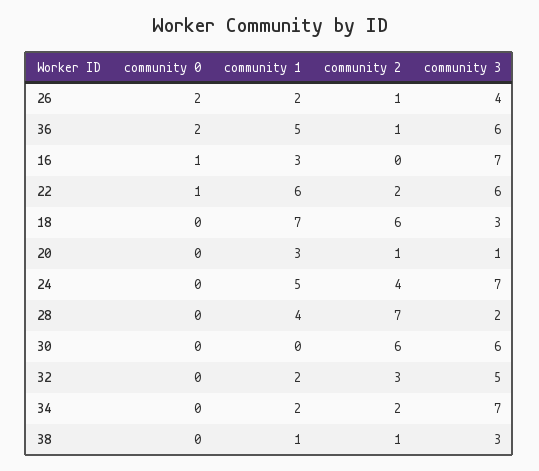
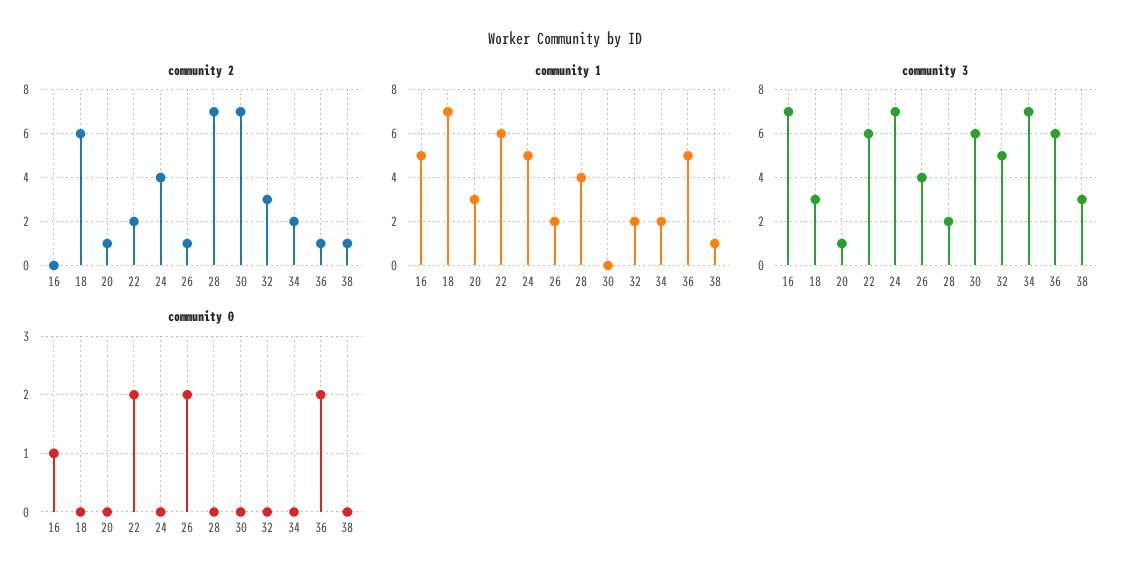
community 1, 16: 3 -> 5
community 0, 22: 1 -> 2
community 2, 30: 6 -> 7

